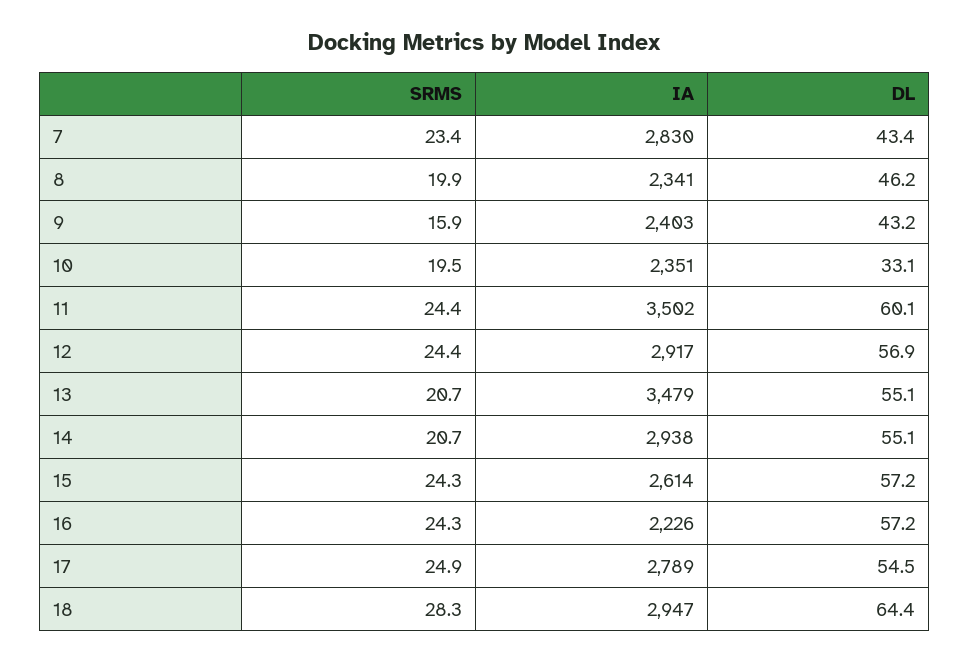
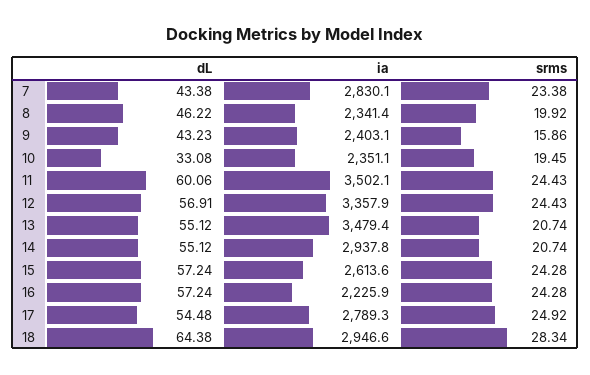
IA, 12: 2917 -> 3357.9

